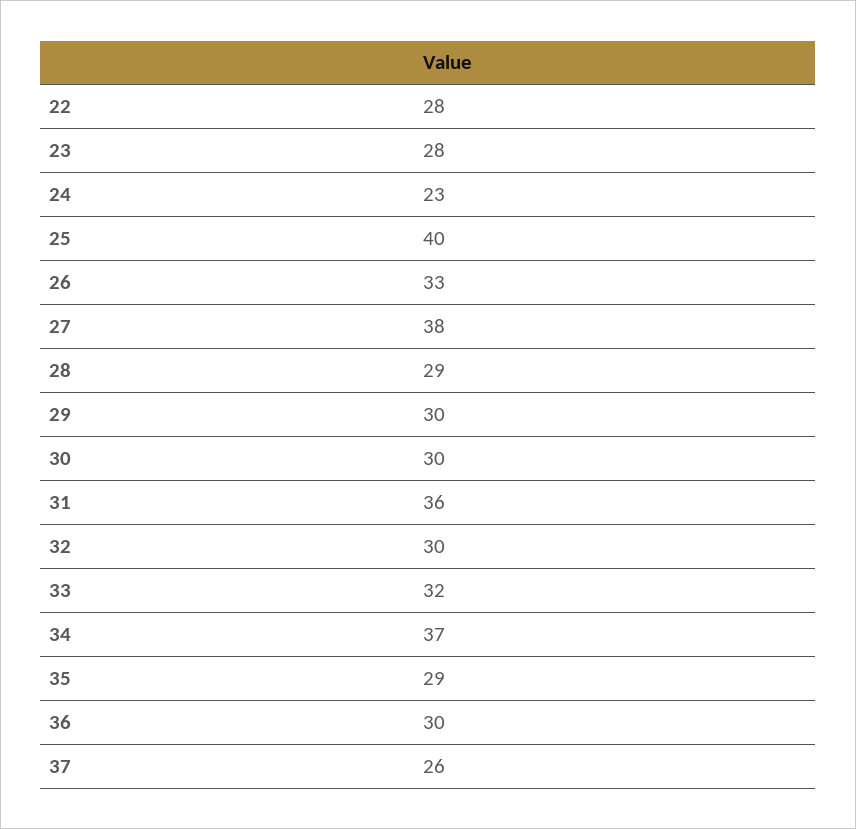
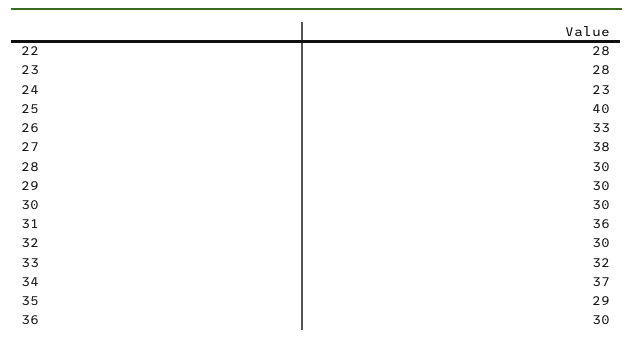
28: 29 -> 30
37: 26 -> none

